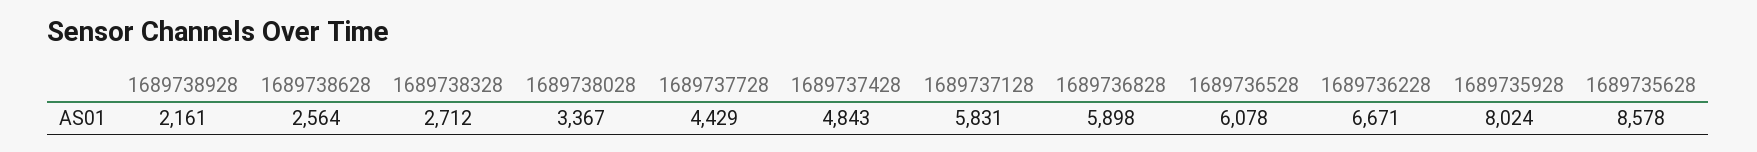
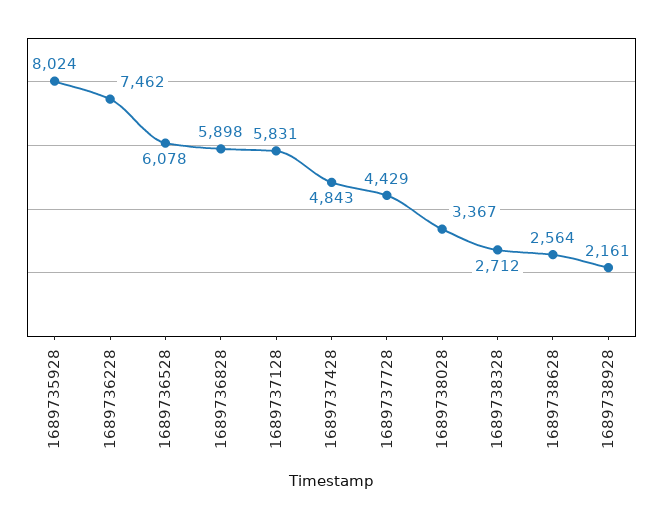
1689736228: 6671 -> 7462
1689735628: 8578 -> none

